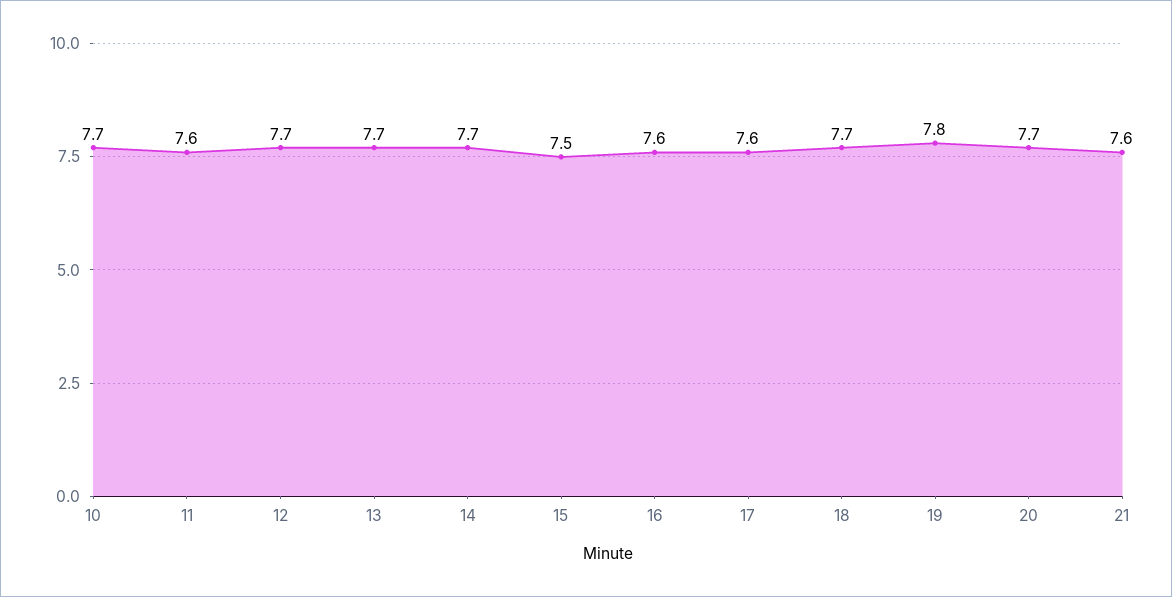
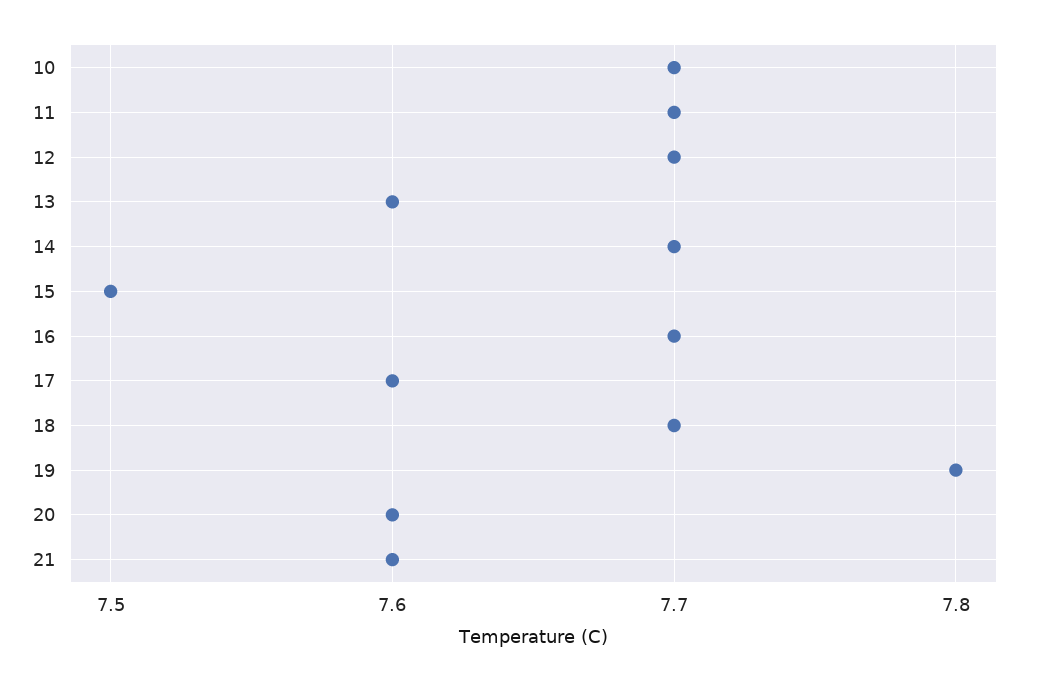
11: 7.6 -> 7.7
13: 7.7 -> 7.6
16: 7.6 -> 7.7
20: 7.7 -> 7.6

